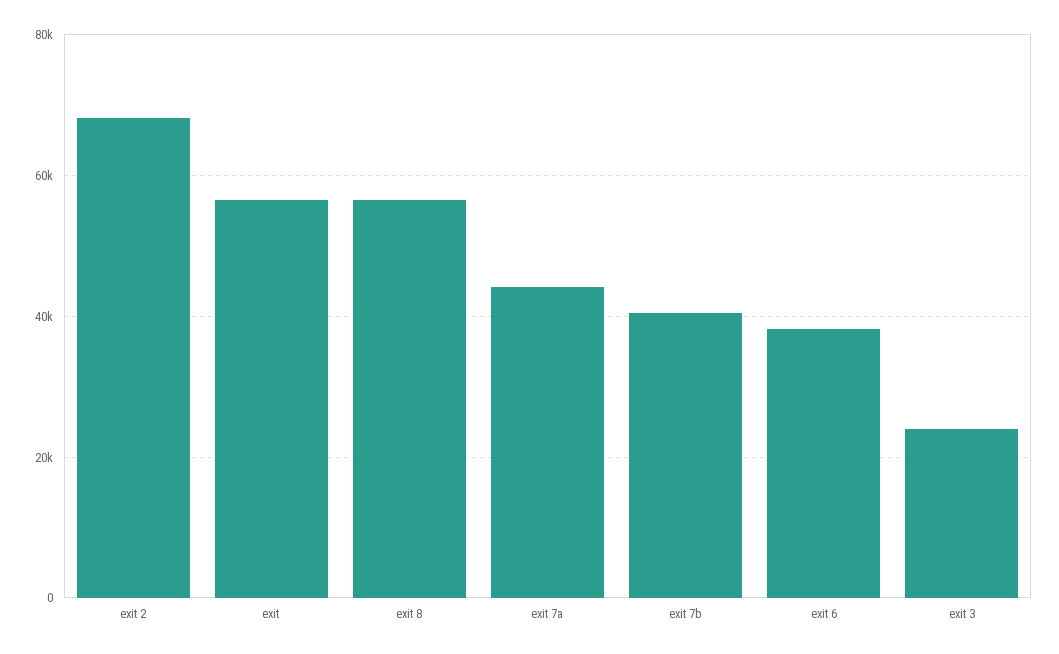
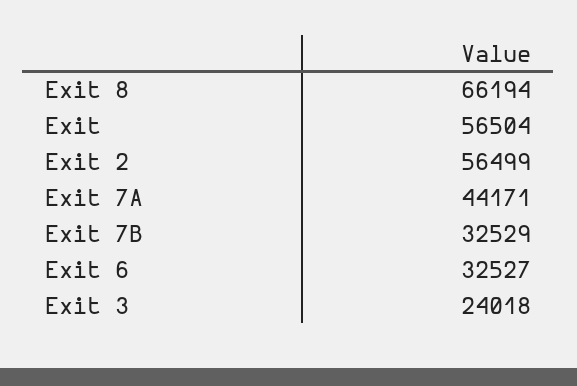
exit 2: 68000 -> 56499
exit 8: 56000 -> 66194
exit 7b: 40000 -> 32529
exit 6: 38000 -> 32527

